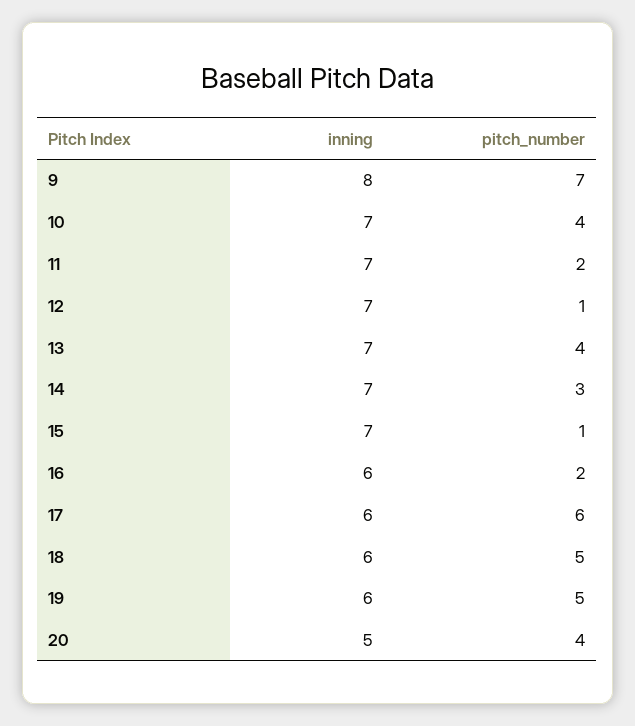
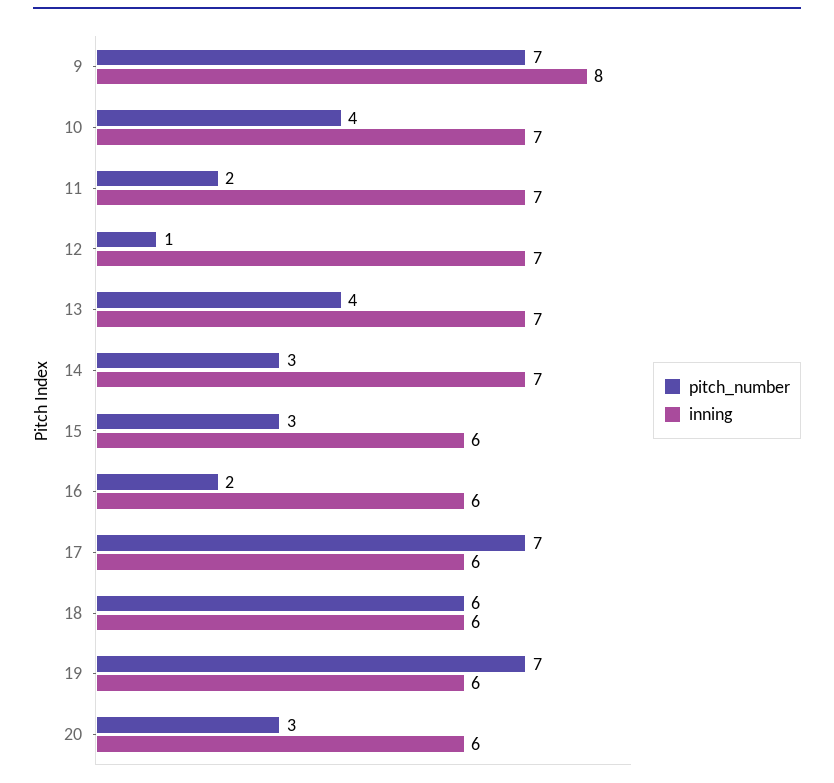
inning, 15: 7 -> 6
pitch_number, 15: 1 -> 3
pitch_number, 17: 6 -> 7
pitch_number, 18: 5 -> 6
pitch_number, 19: 5 -> 7
inning, 20: 5 -> 6
pitch_number, 20: 4 -> 3

